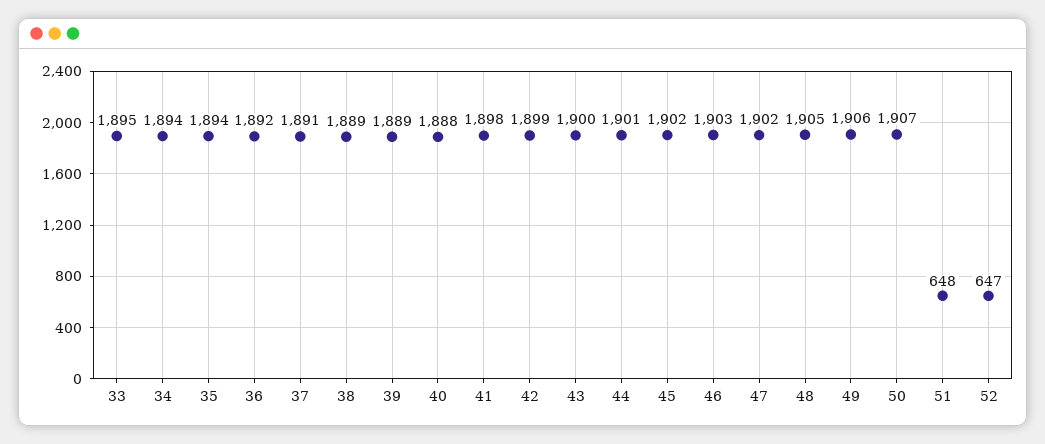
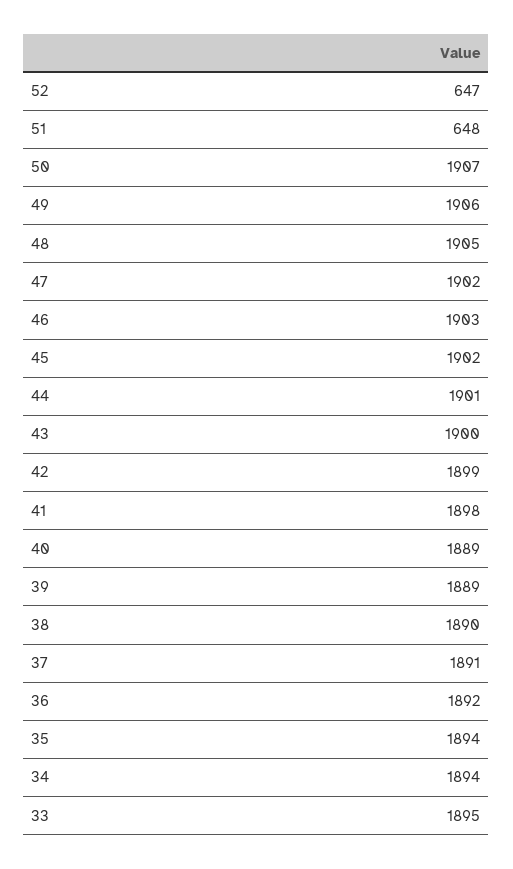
38: 1889 -> 1890
40: 1888 -> 1889

